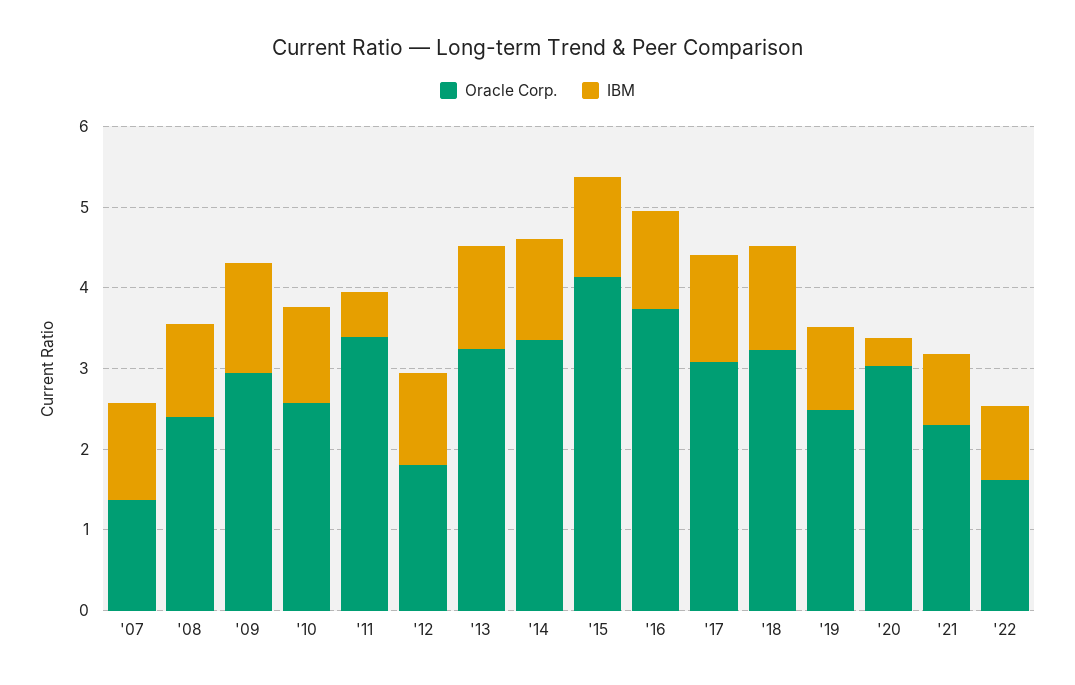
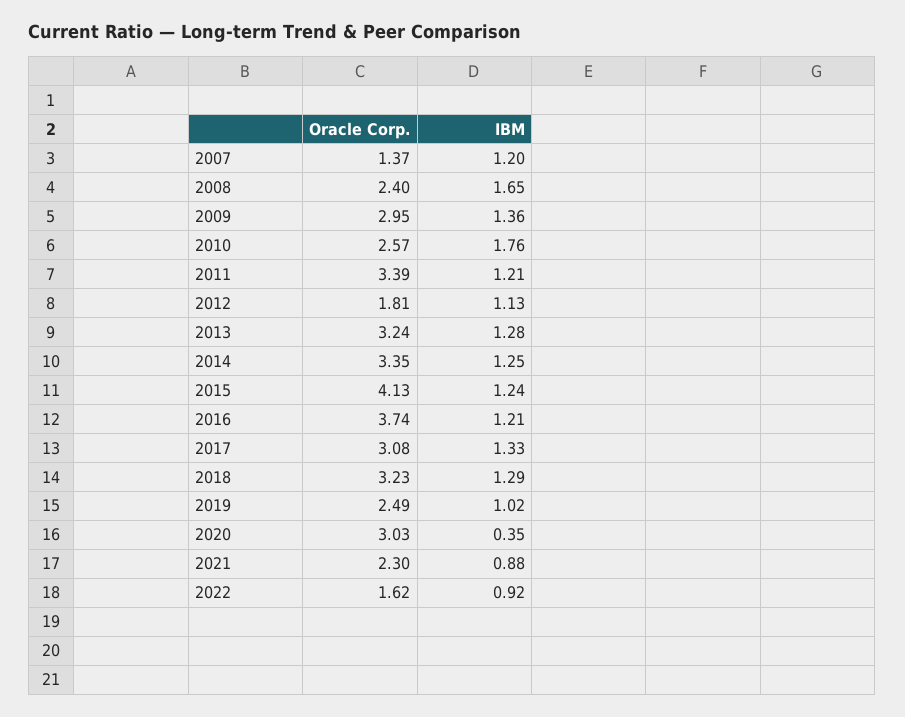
IBM, '08: 1.2 -> 1.65
IBM, '10: 1.2 -> 1.76
IBM, '11: 0.6 -> 1.21

